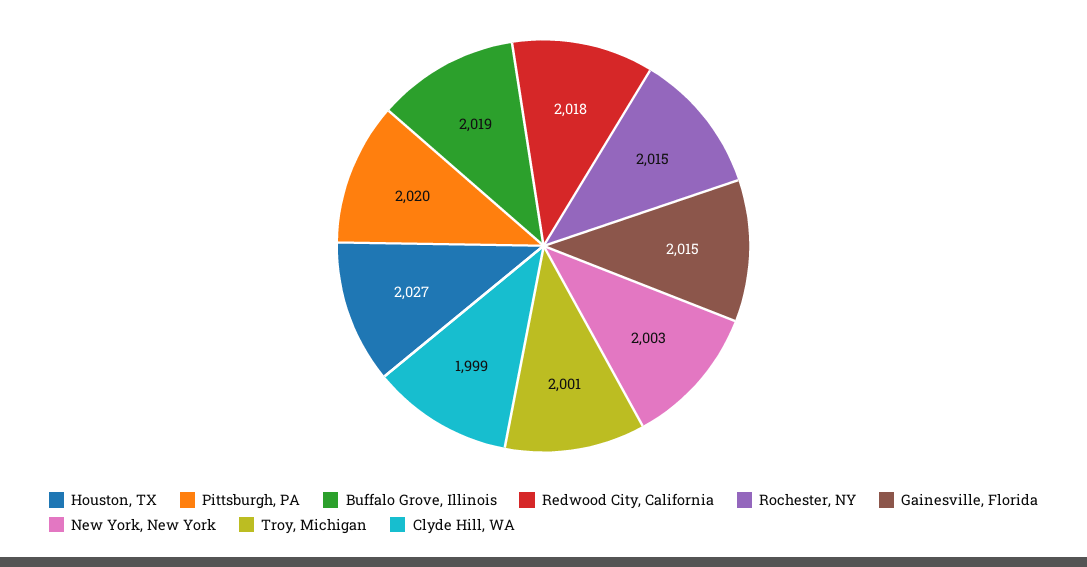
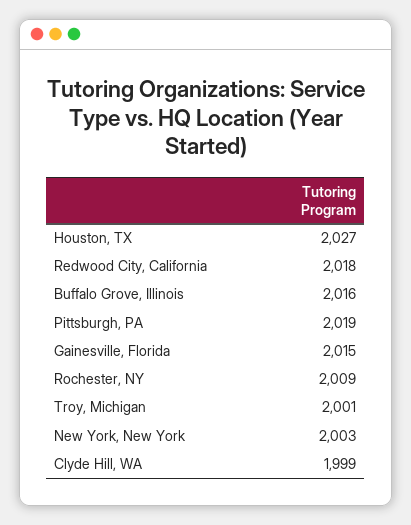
Pittsburgh, PA: 2020 -> 2019
Buffalo Grove, Illinois: 2019 -> 2016
Rochester, NY: 2015 -> 2009

